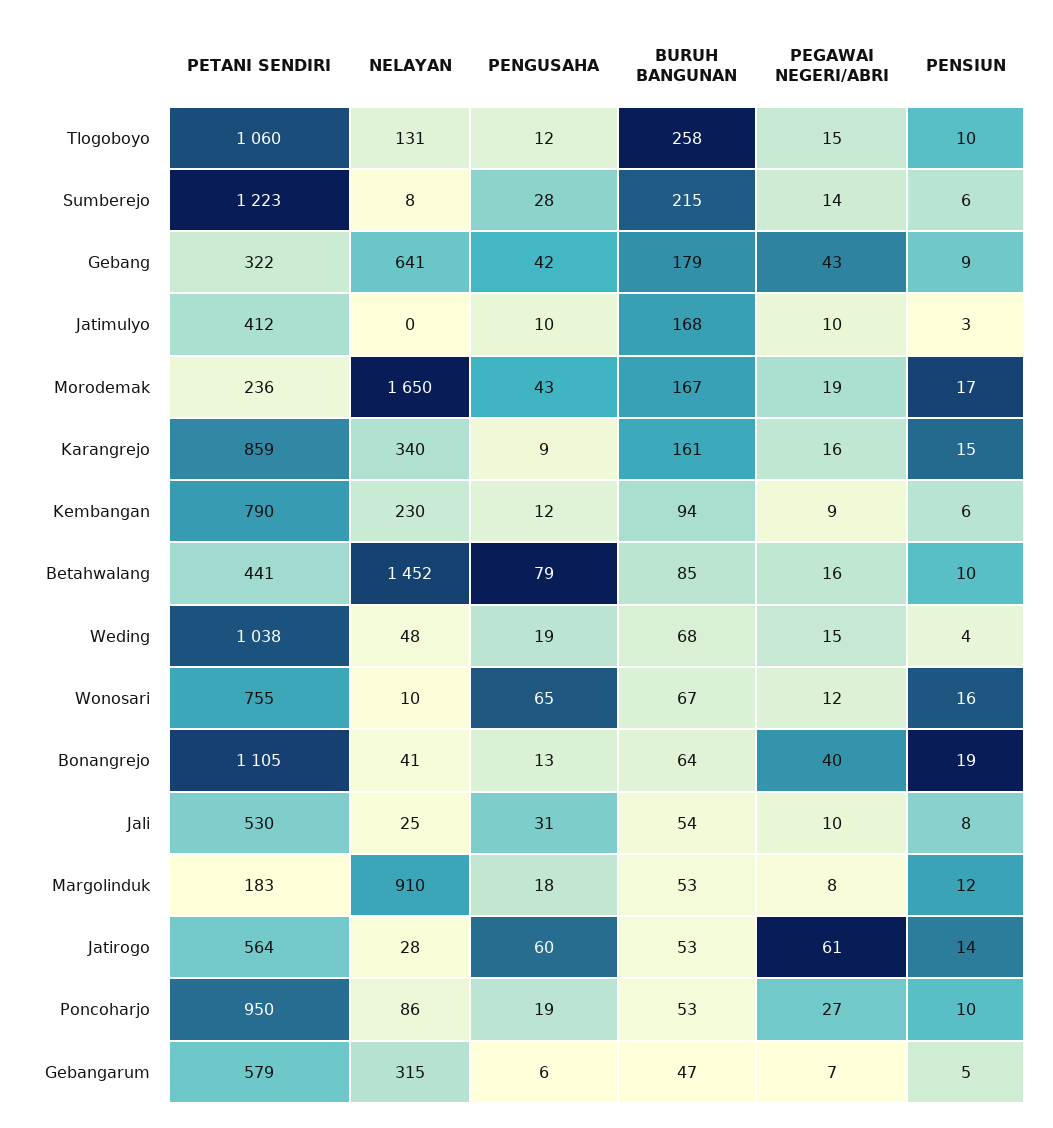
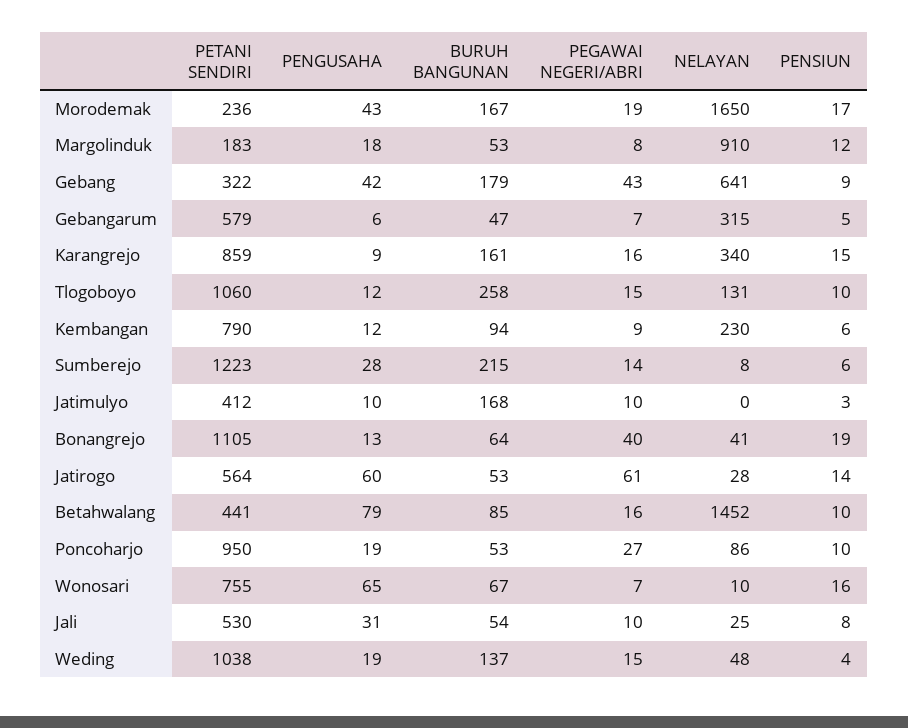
BURUH BANGUNAN, Weding: 68 -> 137
PEGAWAI NEGERI/ABRI, Wonosari: 12 -> 7

